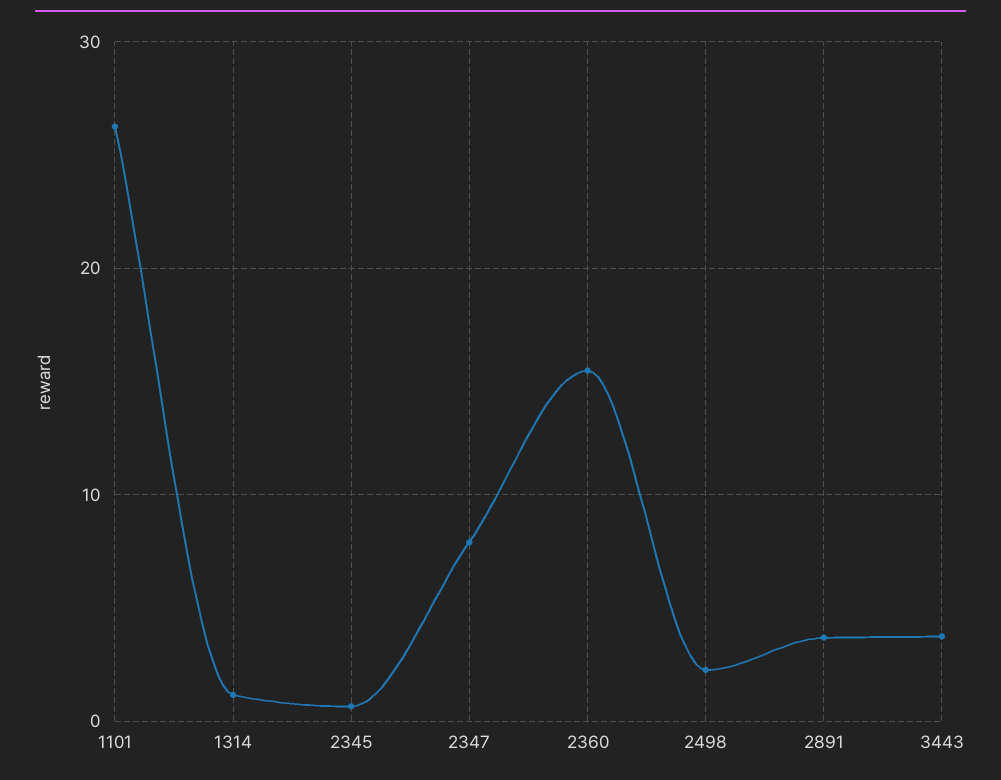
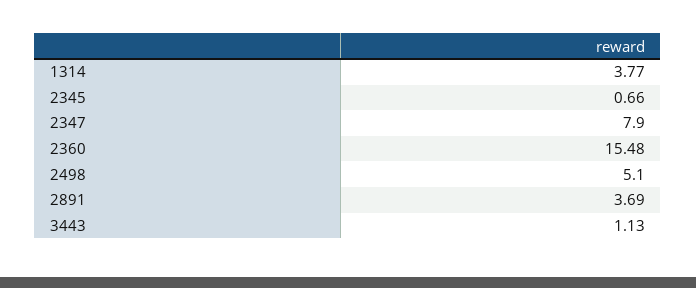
1101: 26 -> none
1314: 1 -> 3.77
2498: 2 -> 5.1
3443: 4 -> 1.13

